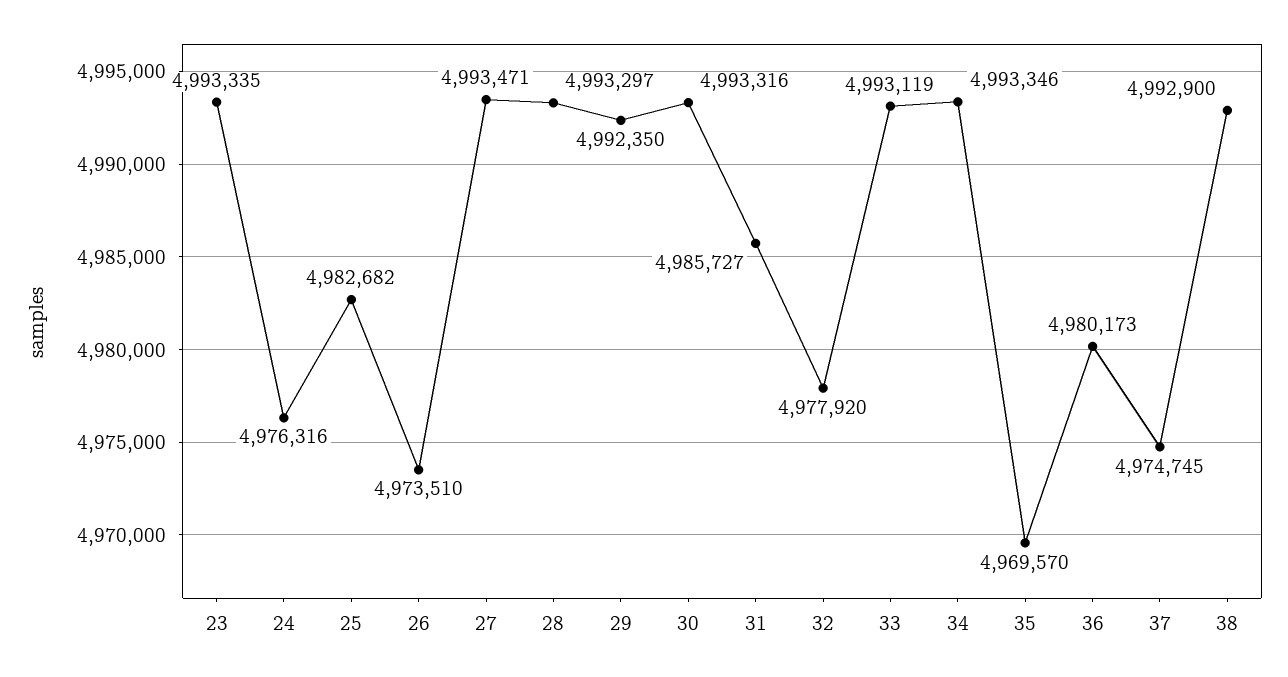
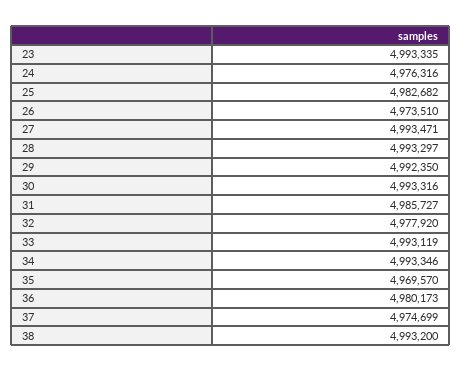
37: 4974745 -> 4974699
38: 4992900 -> 4993200

